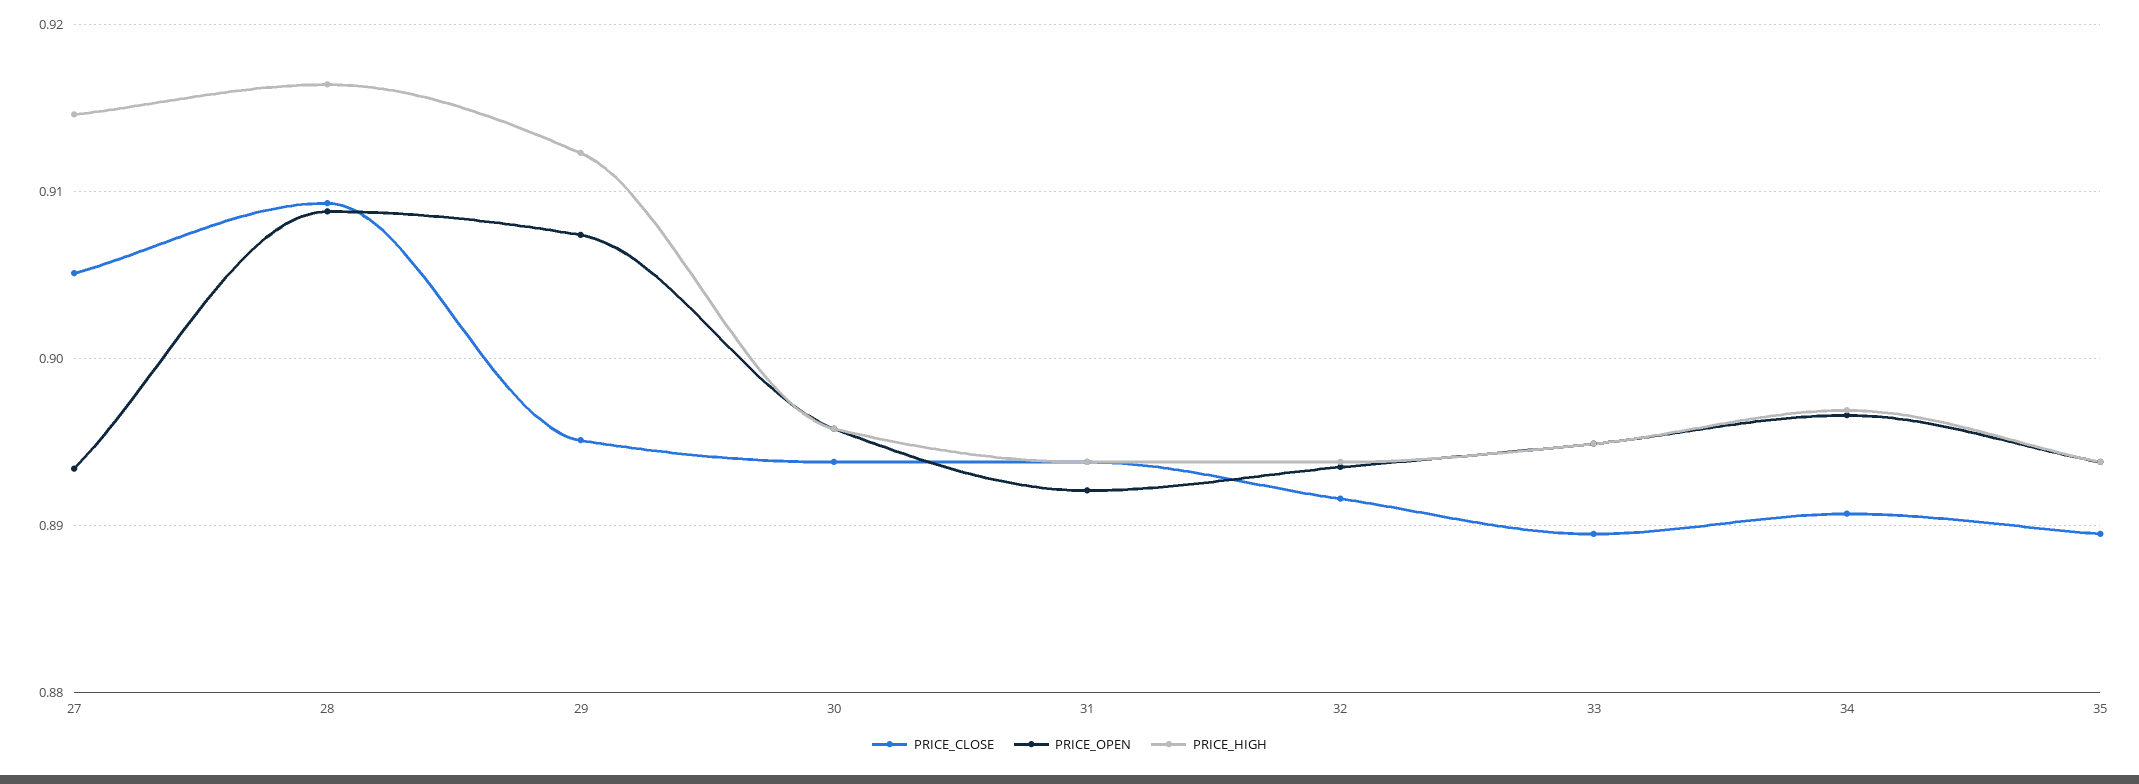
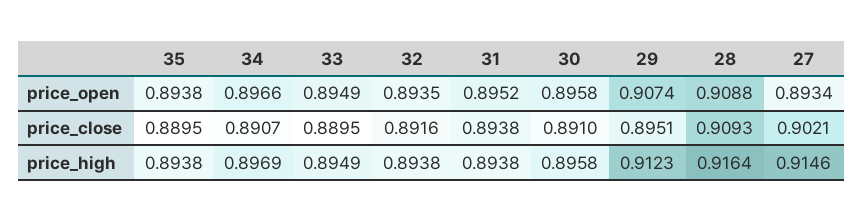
PRICE_CLOSE, 27: 0.905 -> 0.9021
PRICE_CLOSE, 30: 0.894 -> 0.891
PRICE_OPEN, 31: 0.892 -> 0.8952

